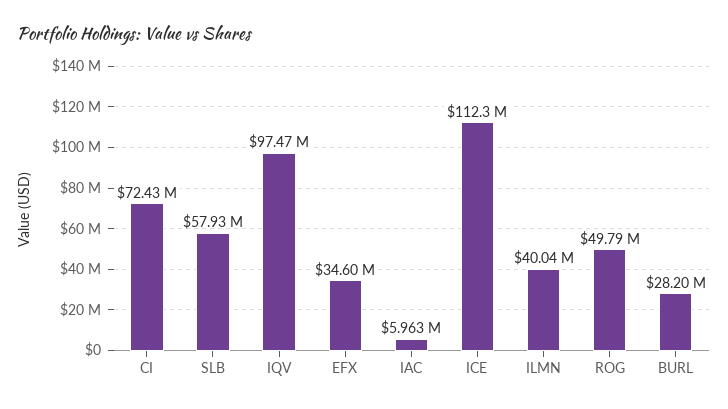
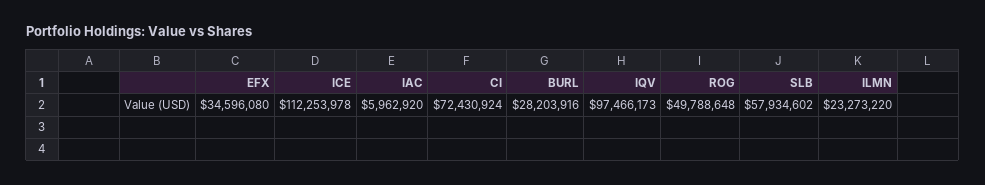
ILMN: 40040000 -> 23273220

